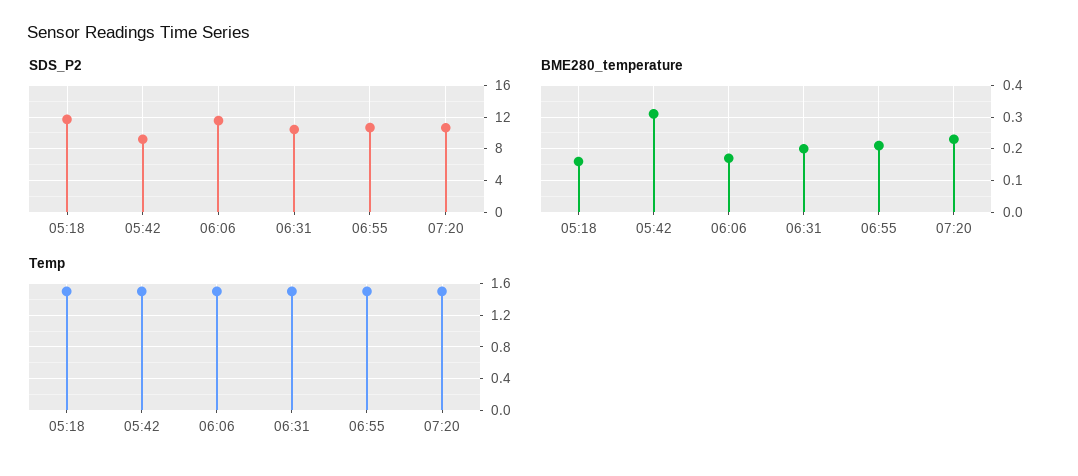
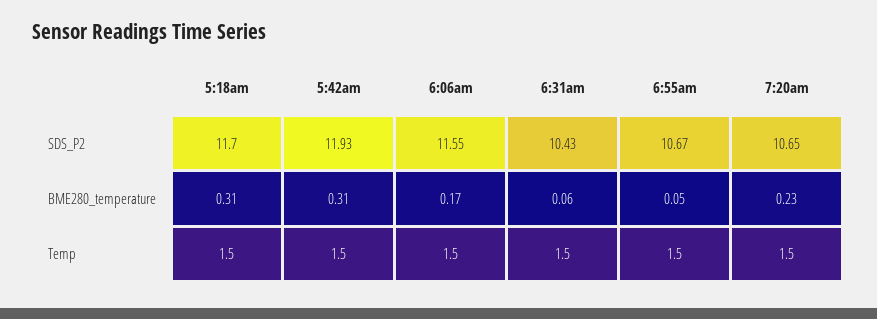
SDS_P2, 05:42: 9 -> 11.93
BME280_temperature, 05:18: 0.15 -> 0.31
BME280_temperature, 06:31: 0.2 -> 0.06
BME280_temperature, 06:55: 0.2 -> 0.05

